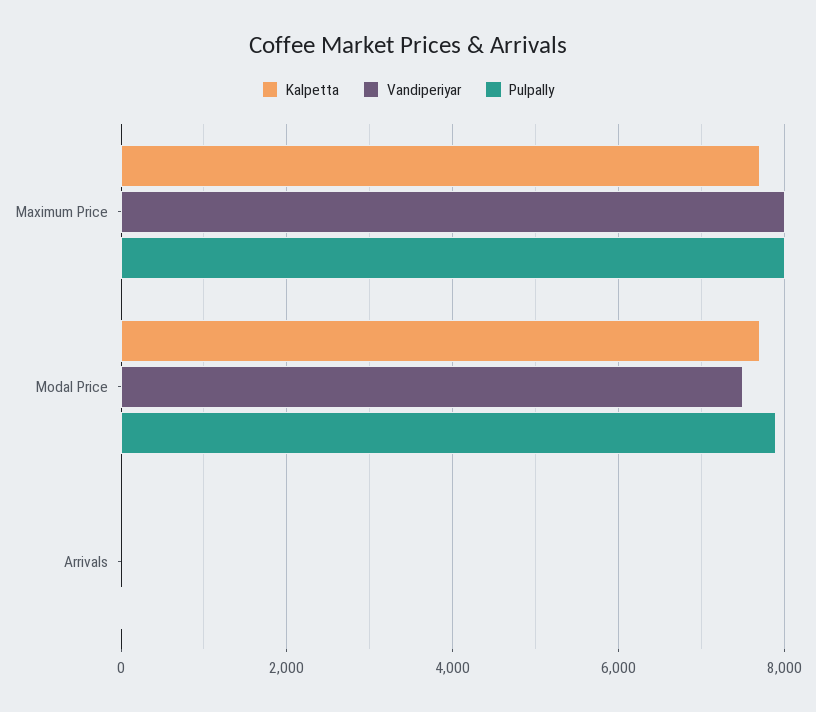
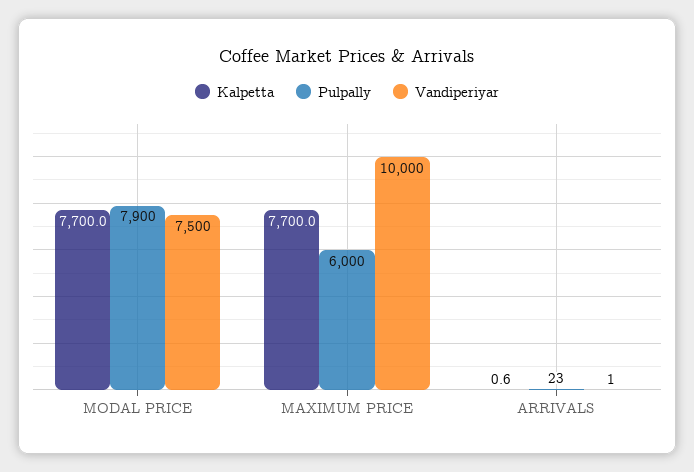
Vandiperiyar, Maximum Price: 8000 -> 10000
Pulpally, Maximum Price: 8000 -> 6000

